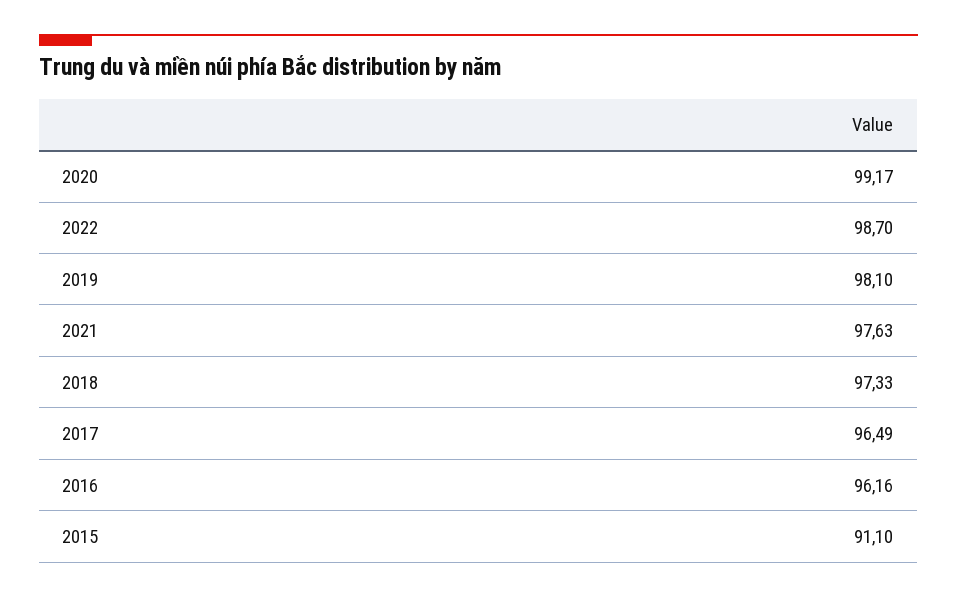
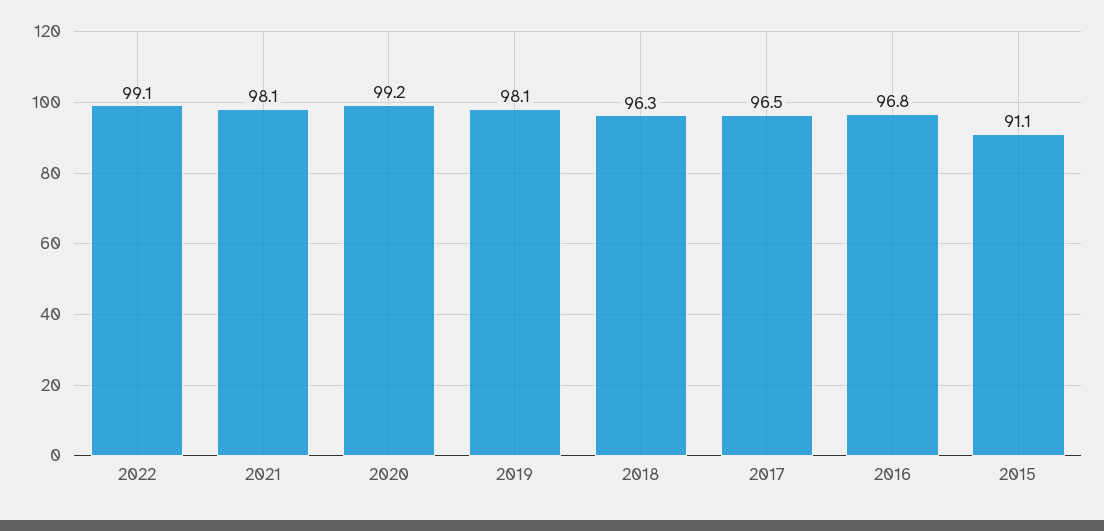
2022: 98.7 -> 99.1
2021: 97.63 -> 98.1
2018: 97.33 -> 96.3
2016: 96.16 -> 96.8

